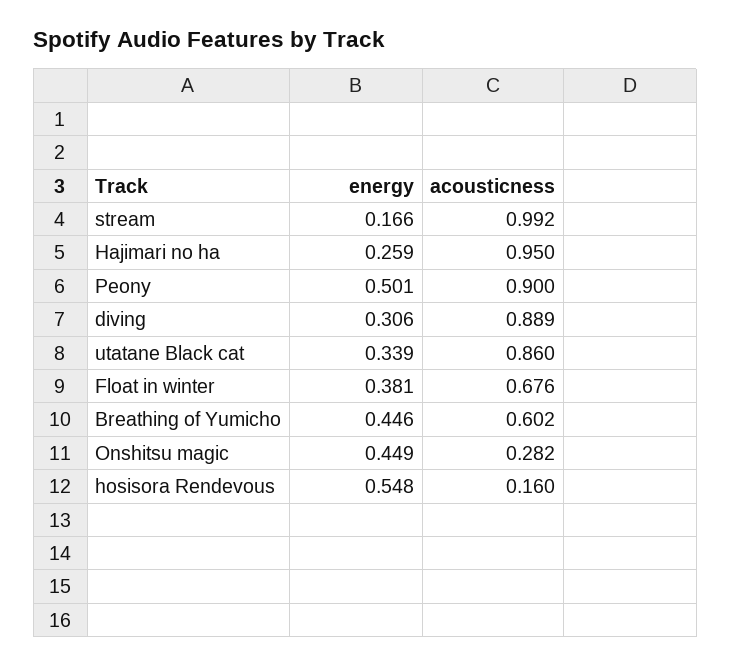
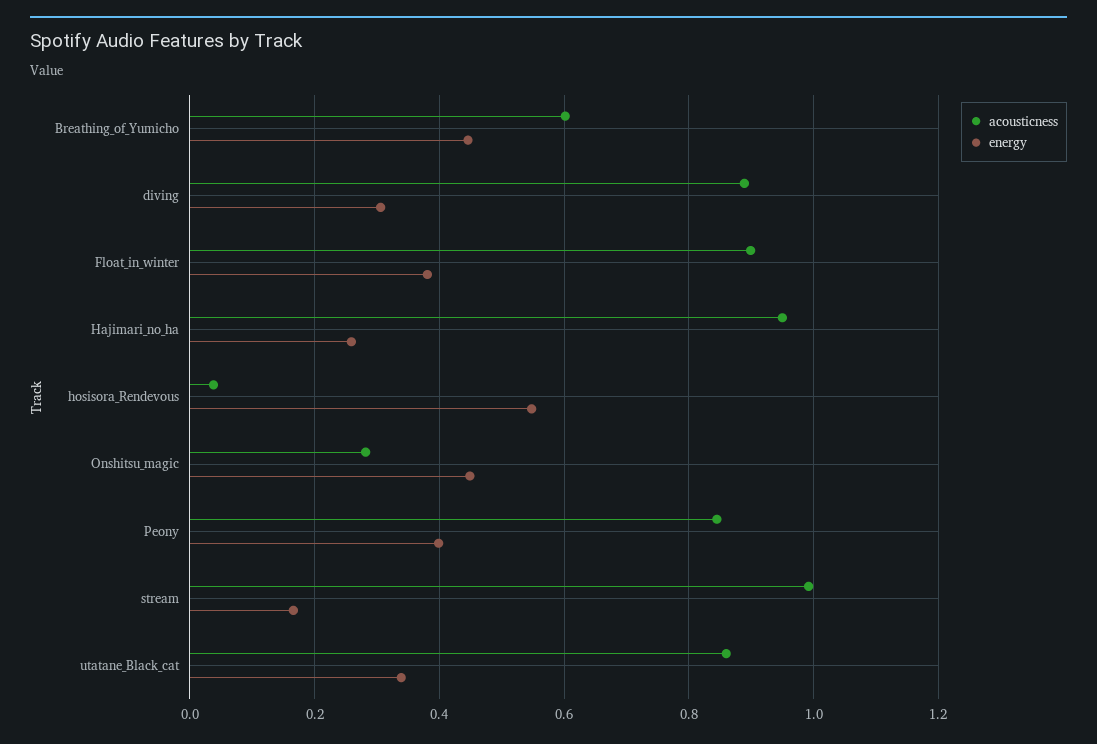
energy, Peony: 0.501 -> 0.4
acousticness, Peony: 0.9 -> 0.84
acousticness, Float in winter: 0.676 -> 0.9
acousticness, hosisora Rendevous: 0.16 -> 0.04

